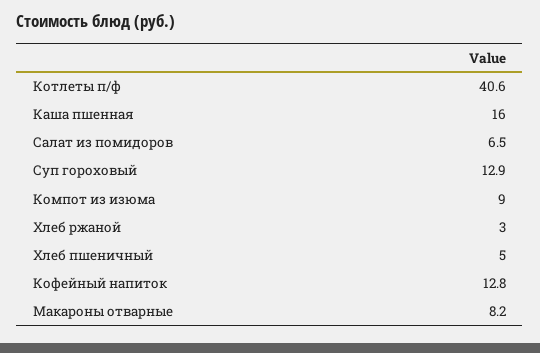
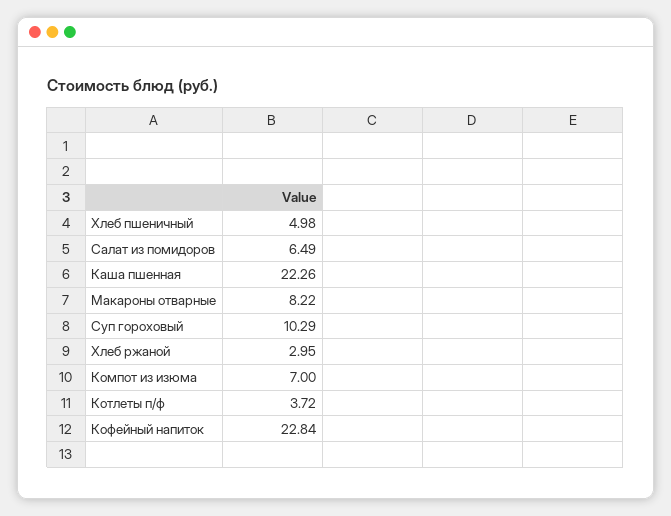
Котлеты п/ф: 40.6 -> 3.72
Каша пшенная: 16 -> 22.26
Суп гороховый: 12.9 -> 10.29
Компот из изюма: 9 -> 7
Кофейный напиток: 12.8 -> 22.84

